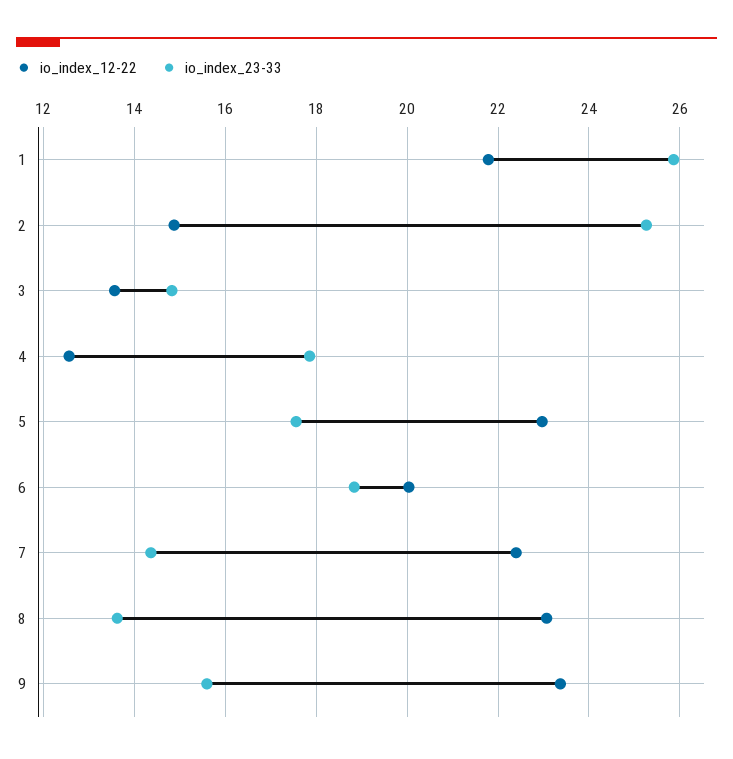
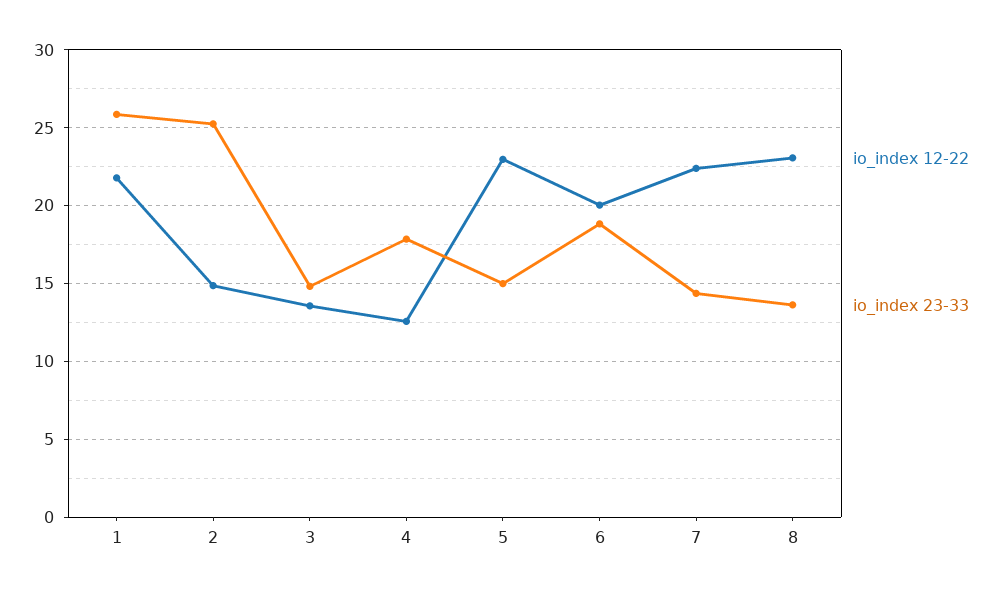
io_index_23-33, 5: 17.6 -> 15
io_index_12-22, 9: 23.4 -> none
io_index_23-33, 9: 15.6 -> none

